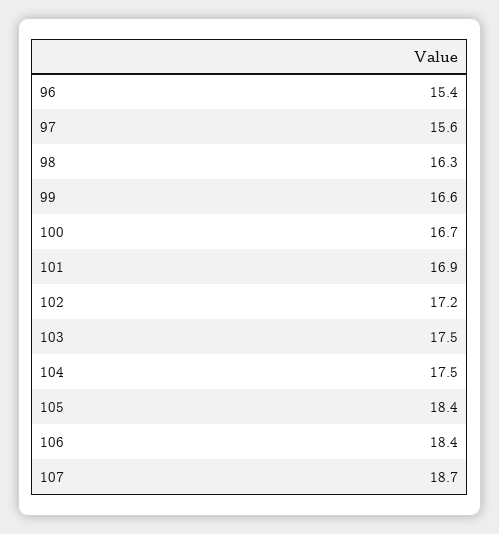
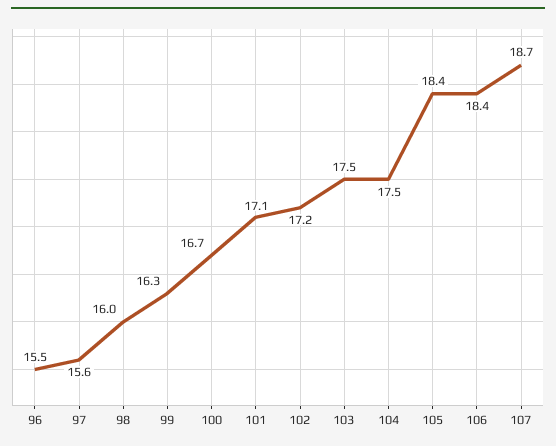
96: 15.4 -> 15.5
98: 16.3 -> 16
99: 16.6 -> 16.3
101: 16.9 -> 17.1

